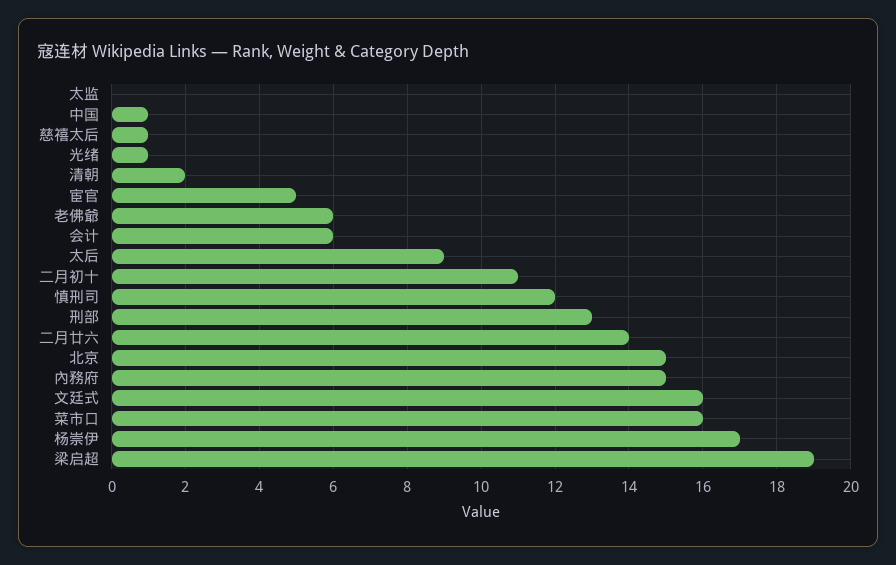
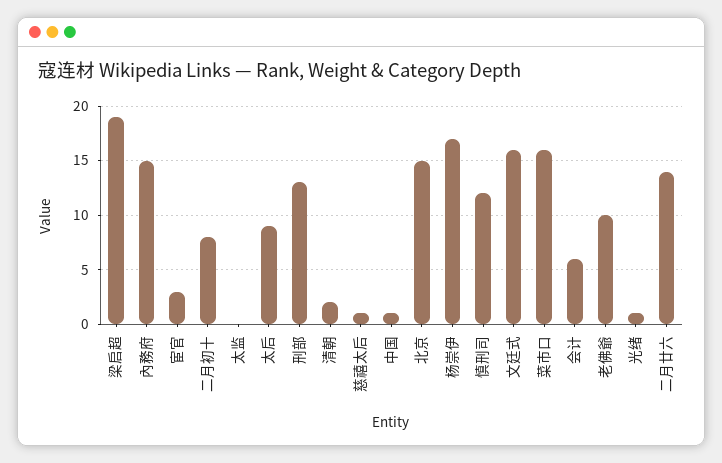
宦官: 5 -> 3
老佛爺: 6 -> 10
二月初十: 11 -> 8

